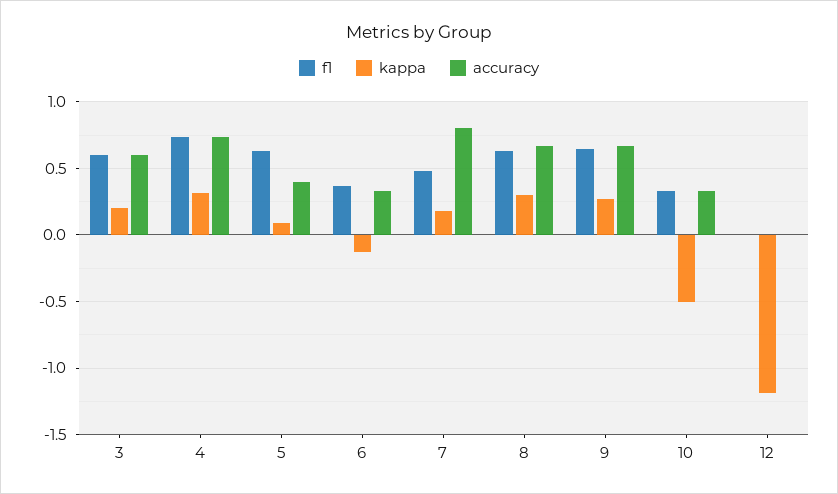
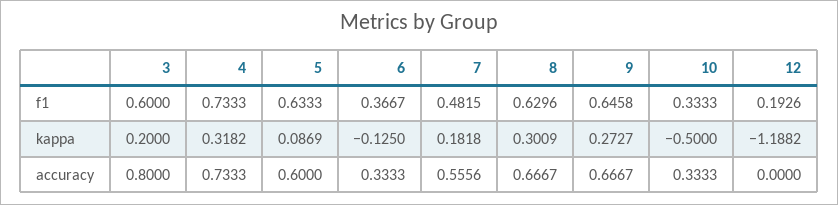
accuracy, 3: 0.6 -> 0.8
accuracy, 5: 0.4 -> 0.6
accuracy, 7: 0.8 -> 0.5556
f1, 12: 0 -> 0.1926

